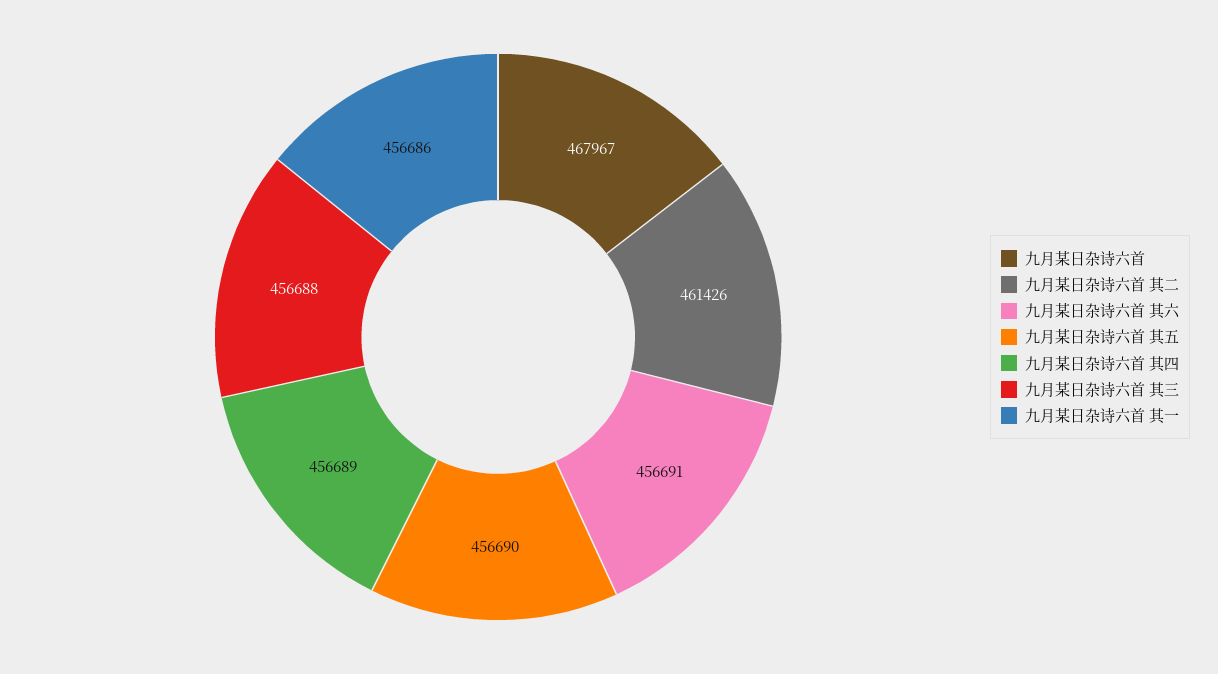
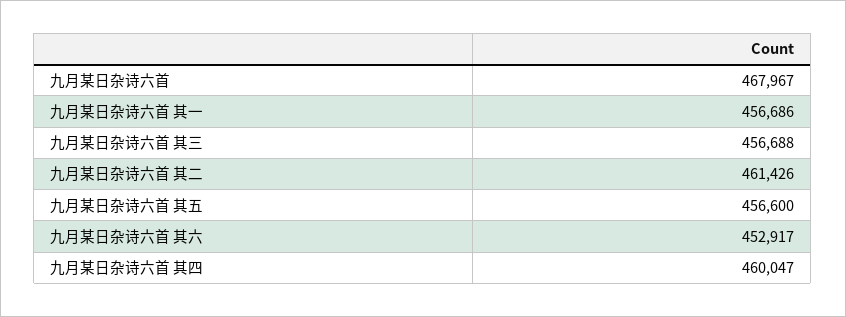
九月某日杂诗六首 其六: 456691 -> 452917
九月某日杂诗六首 其五: 456690 -> 456600
九月某日杂诗六首 其四: 456689 -> 460047

